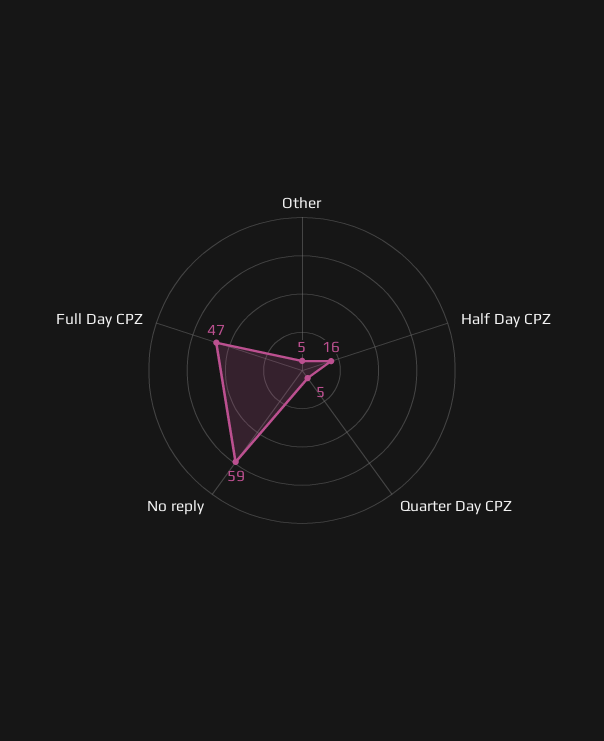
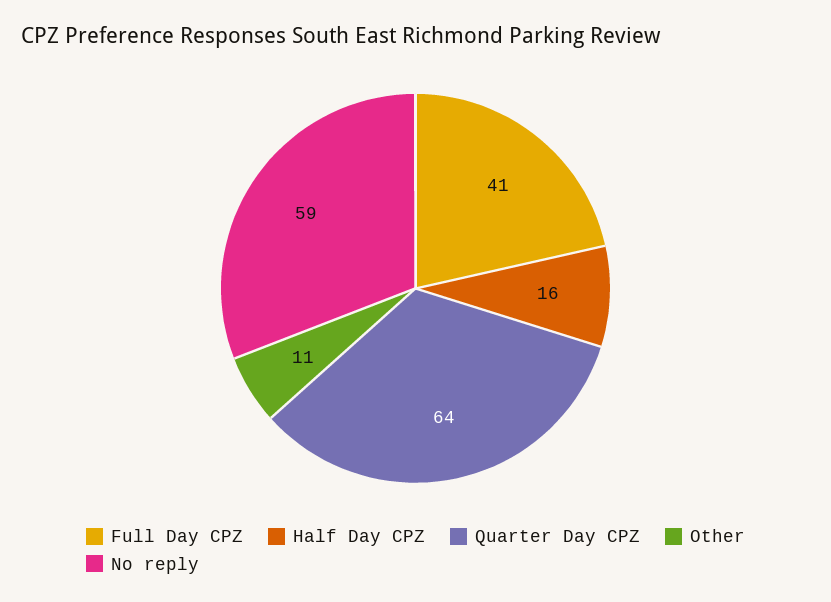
Other: 5 -> 11
Quarter Day CPZ: 5 -> 64
Full Day CPZ: 47 -> 41

